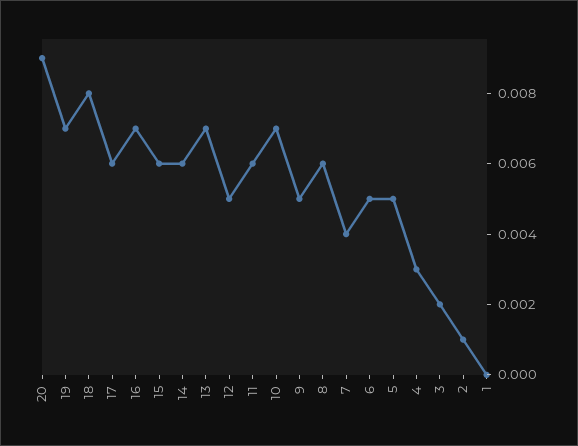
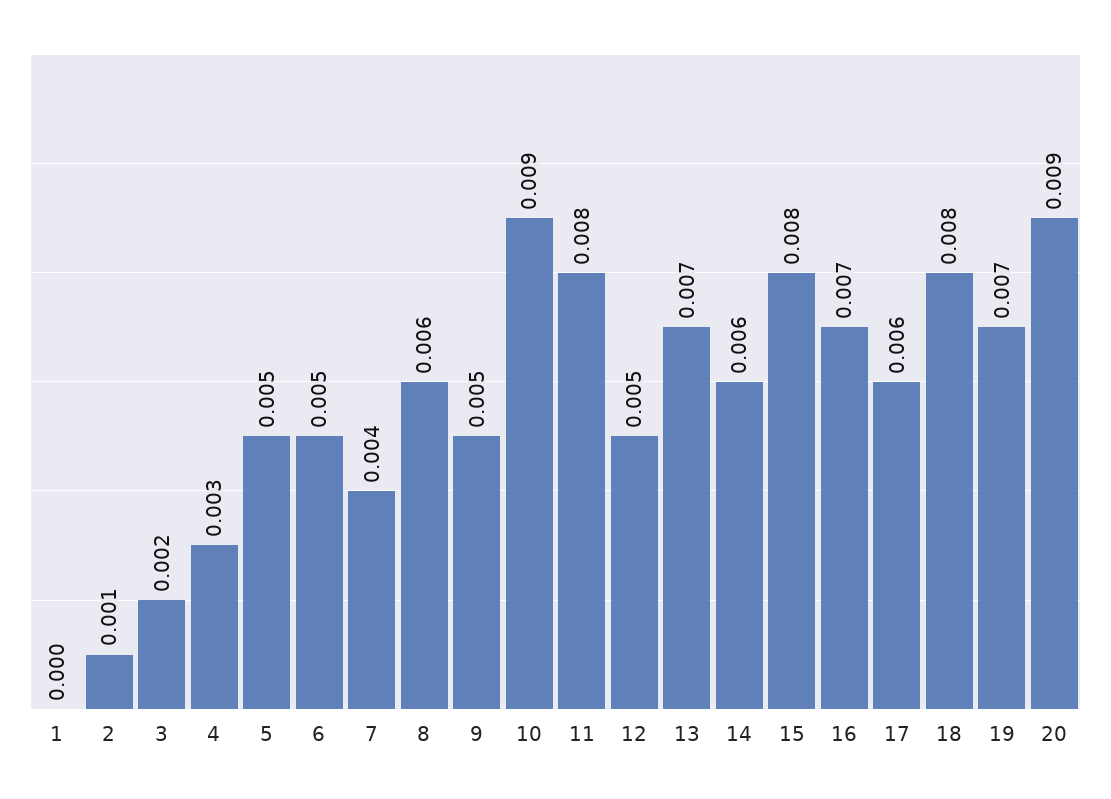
15: 0.006 -> 0.008
11: 0.006 -> 0.008
10: 0.007 -> 0.009

